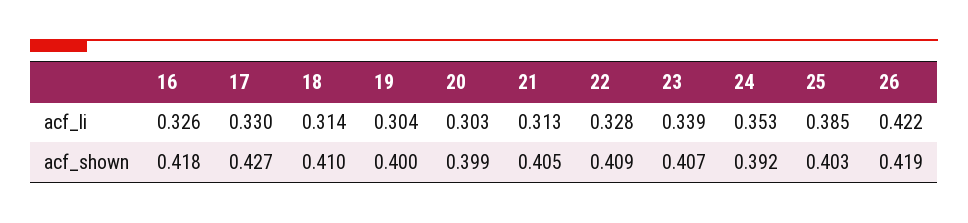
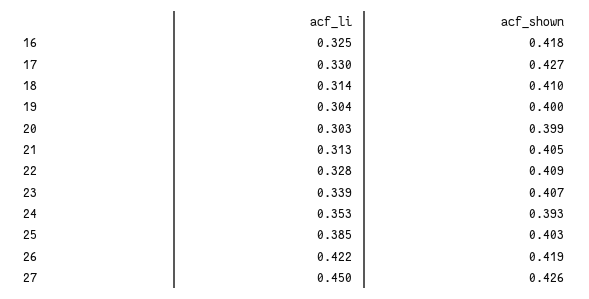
16, acf_li: 0.326 -> 0.325
24, acf_shown: 0.392 -> 0.393
27, acf_li: none -> 0.45
27, acf_shown: none -> 0.426

